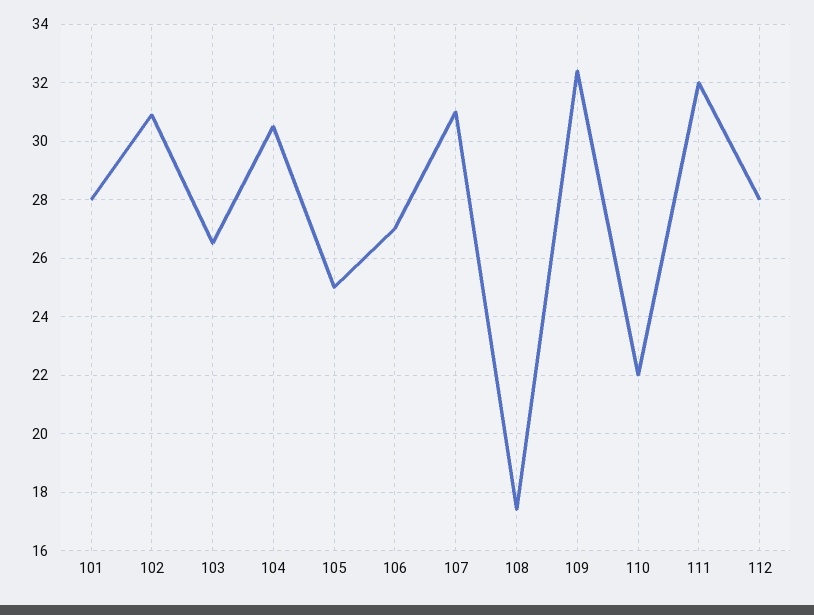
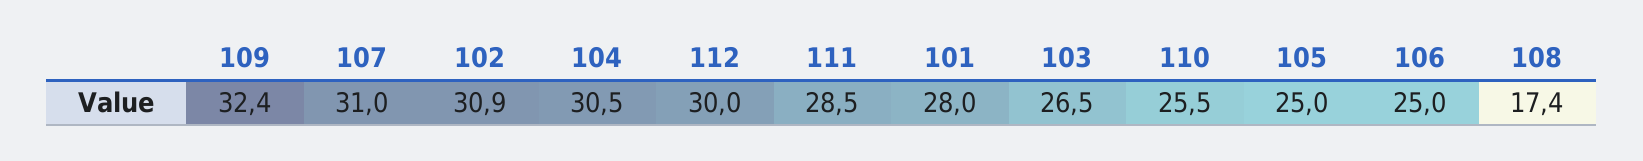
106: 27 -> 25
110: 22 -> 25.5
111: 32 -> 28.5
112: 28 -> 30

